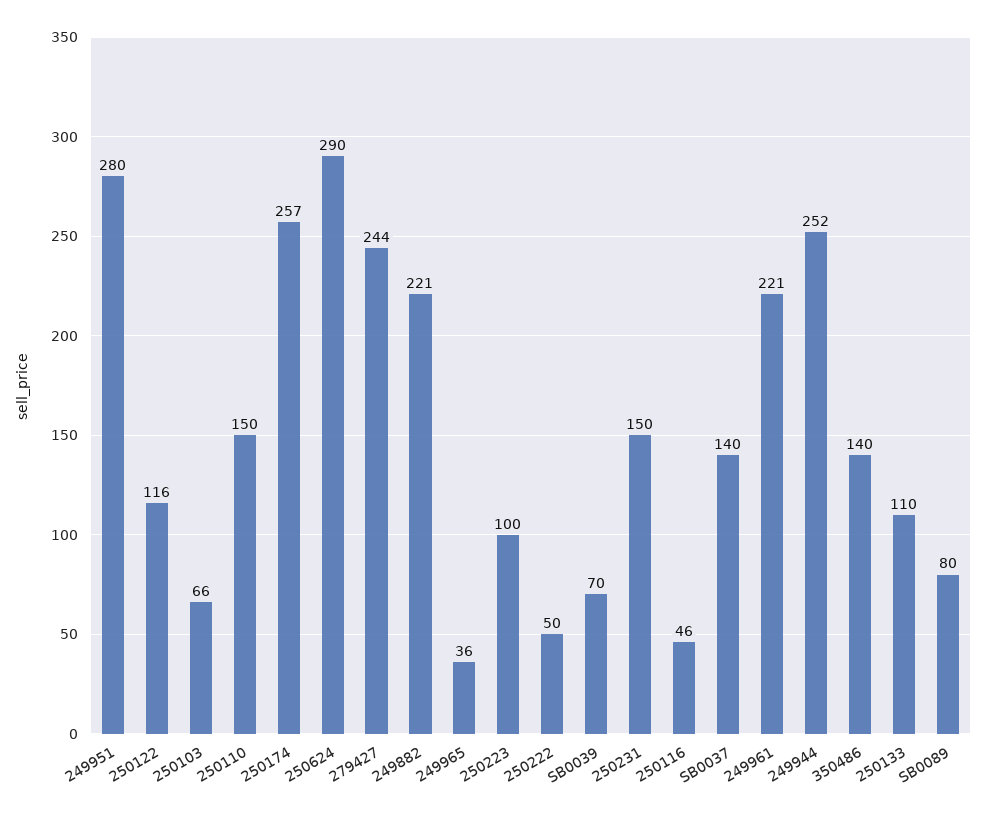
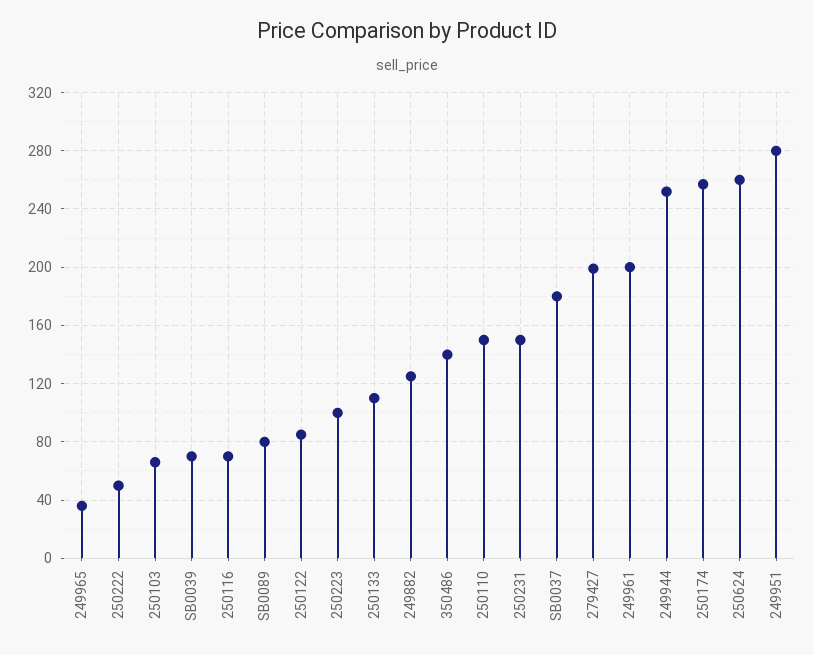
250122: 116 -> 85
250624: 290 -> 260
279427: 244 -> 200
249882: 221 -> 125
250116: 46 -> 70
SB0037: 140 -> 180
249961: 221 -> 200

